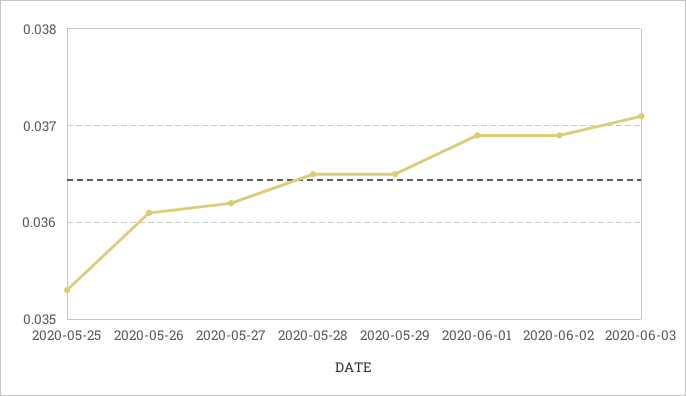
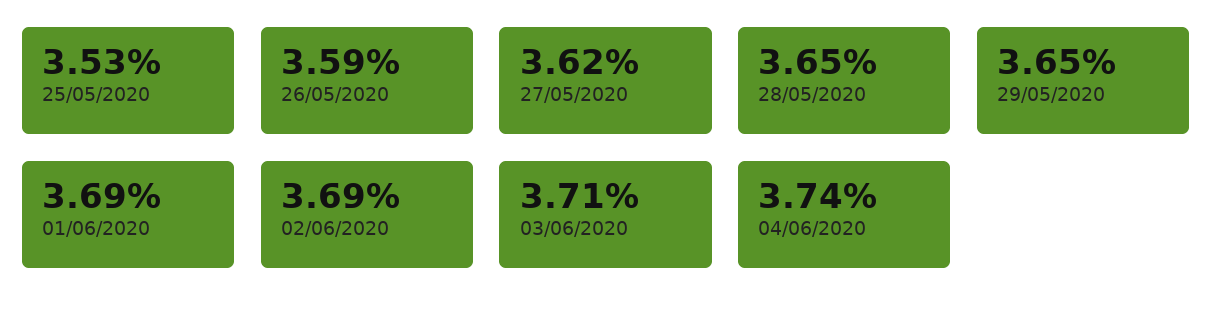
2020-05-26: 0.0361 -> 0.0359
04/06/2020: none -> 0.0374

